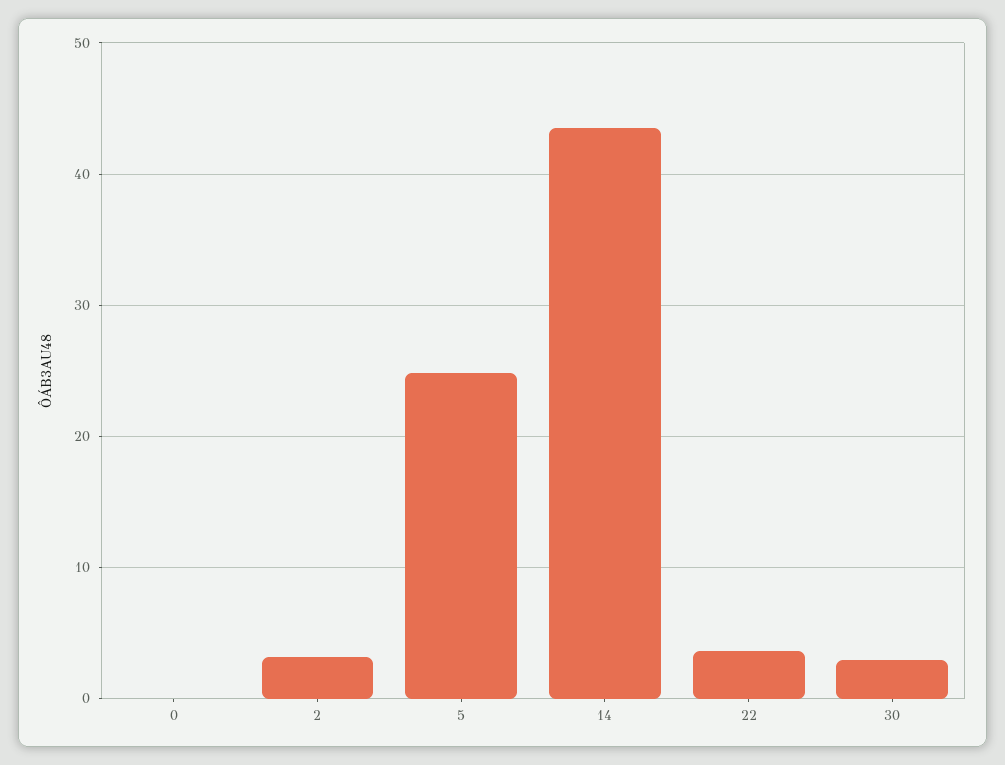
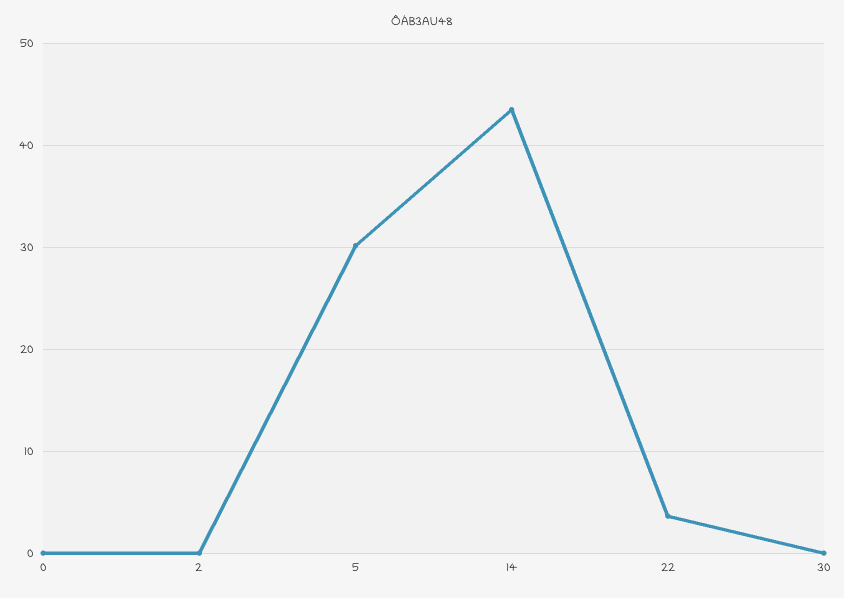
2: 3 -> 0
5: 25 -> 30
30: 3 -> 0

